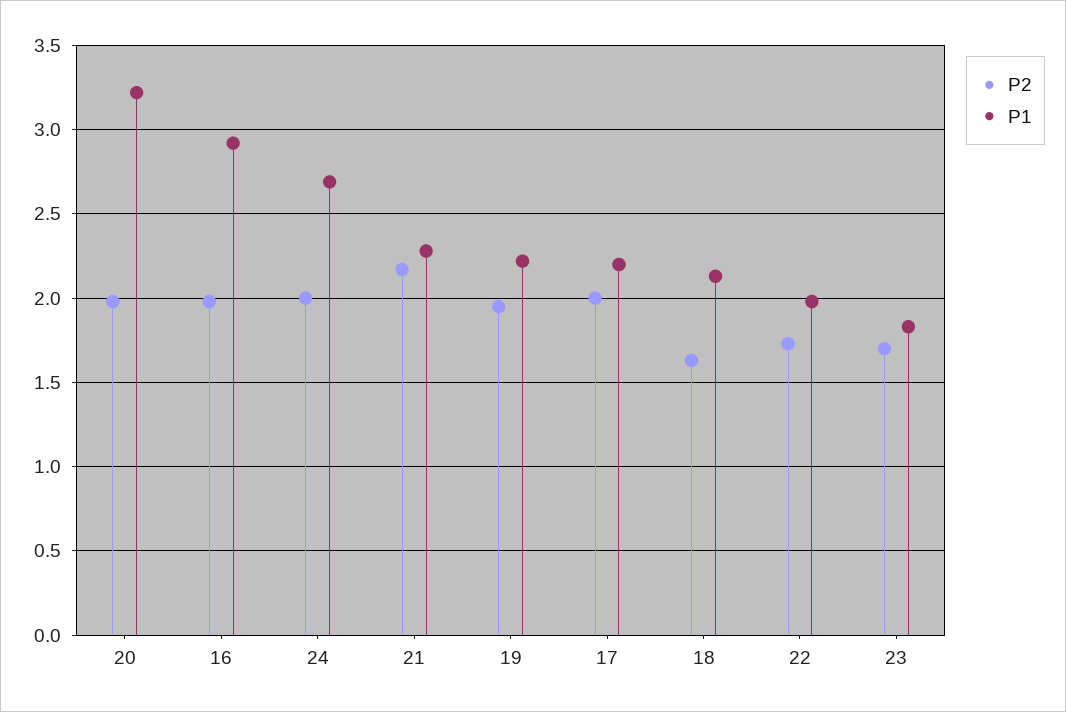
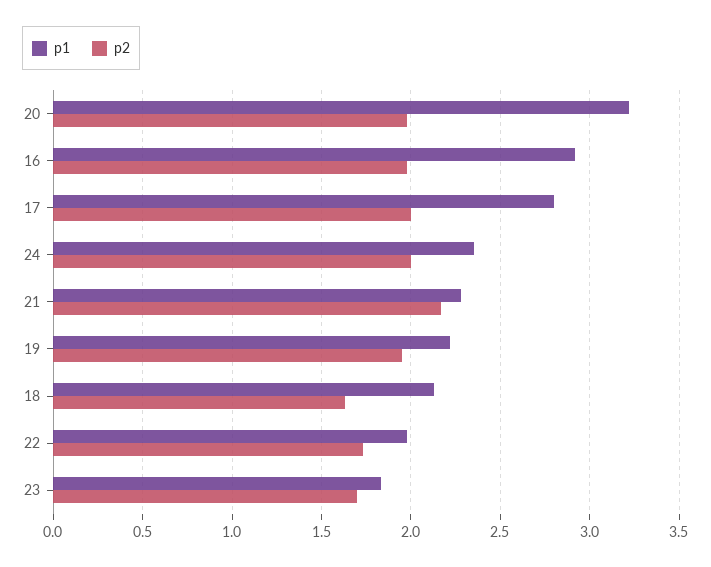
P1, 24: 2.7 -> 2.35
P1, 17: 2.2 -> 2.8

